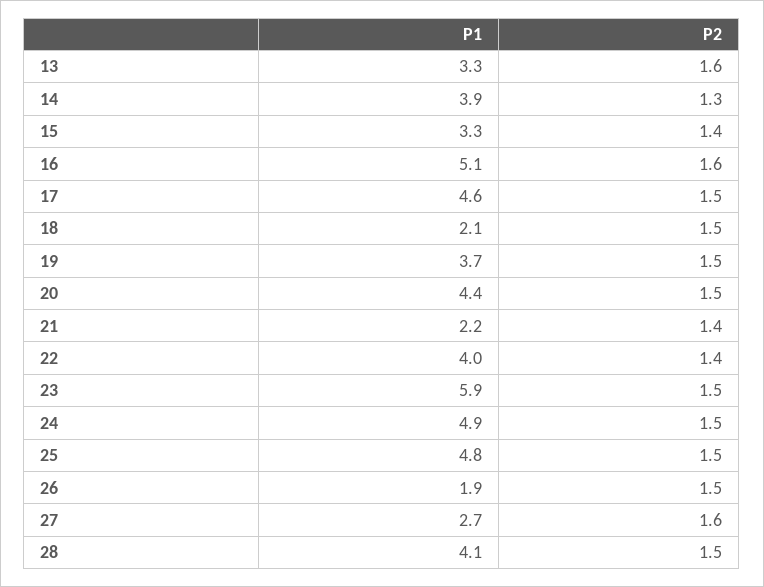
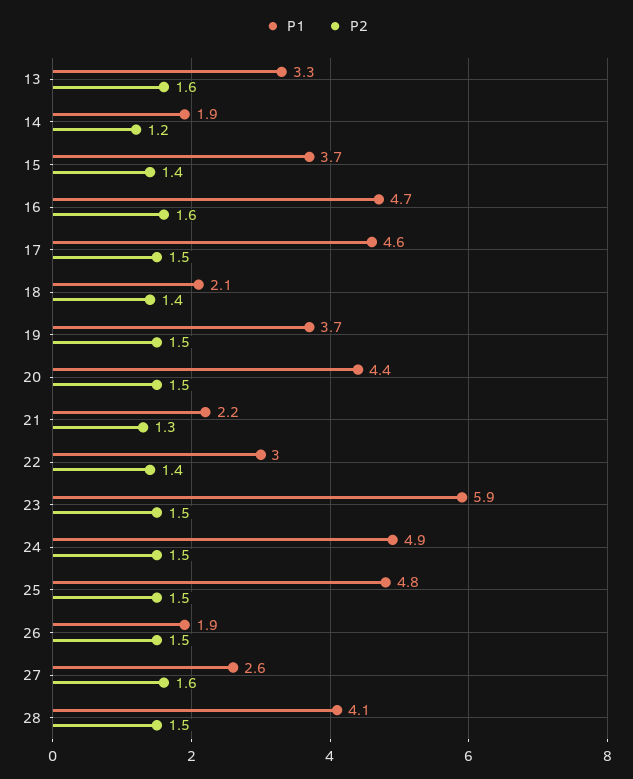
P1, 14: 3.9 -> 1.9
P2, 14: 1.3 -> 1.2
P1, 15: 3.3 -> 3.7
P1, 16: 5.1 -> 4.7
P2, 18: 1.5 -> 1.4
P2, 21: 1.4 -> 1.3
P1, 22: 4 -> 3
P1, 27: 2.7 -> 2.6

